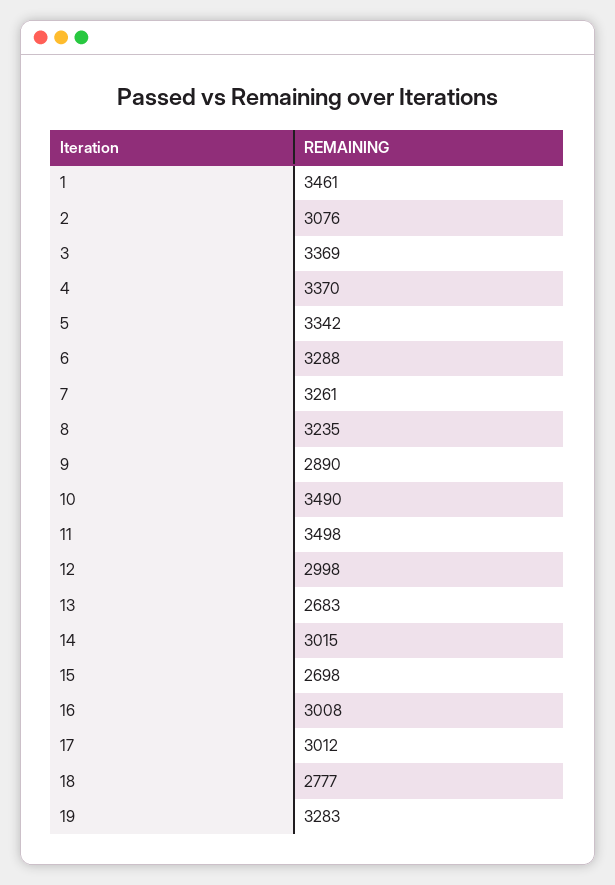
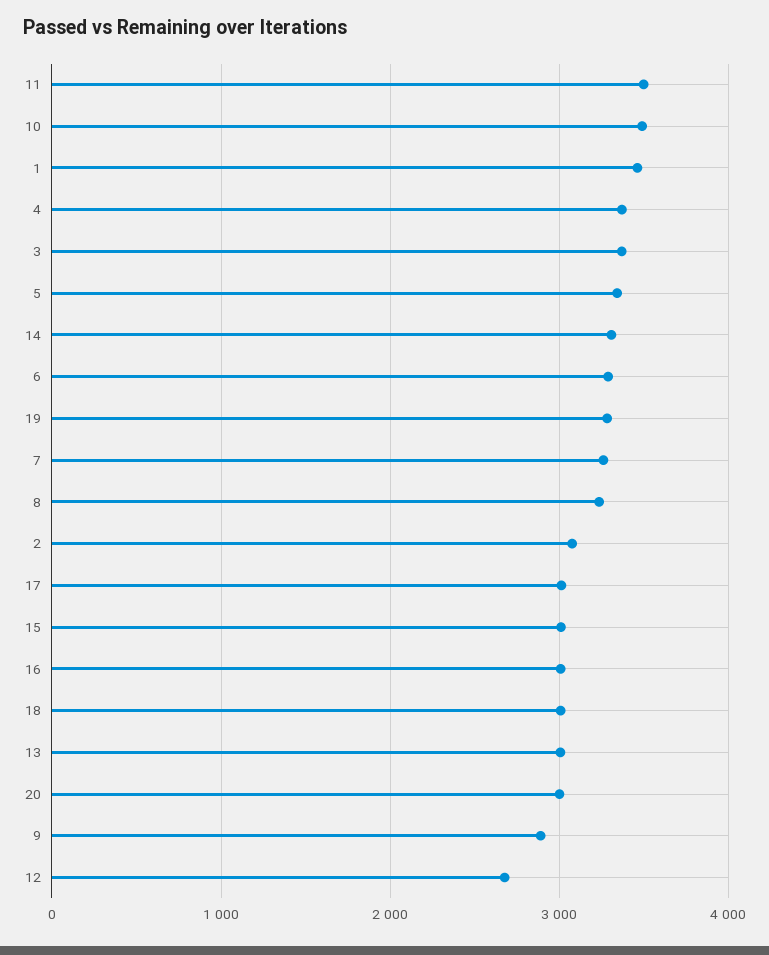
12: 2998 -> 2700
13: 2683 -> 3000
14: 3015 -> 3300
15: 2698 -> 3000
18: 2777 -> 3000
20: none -> 3000

